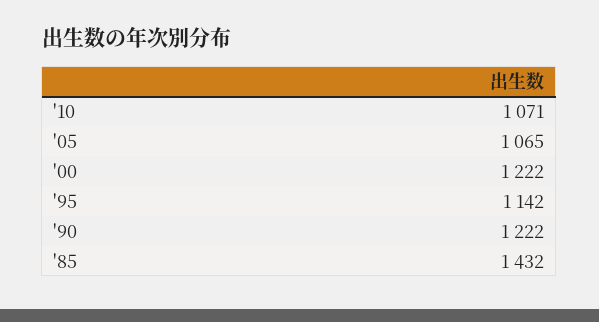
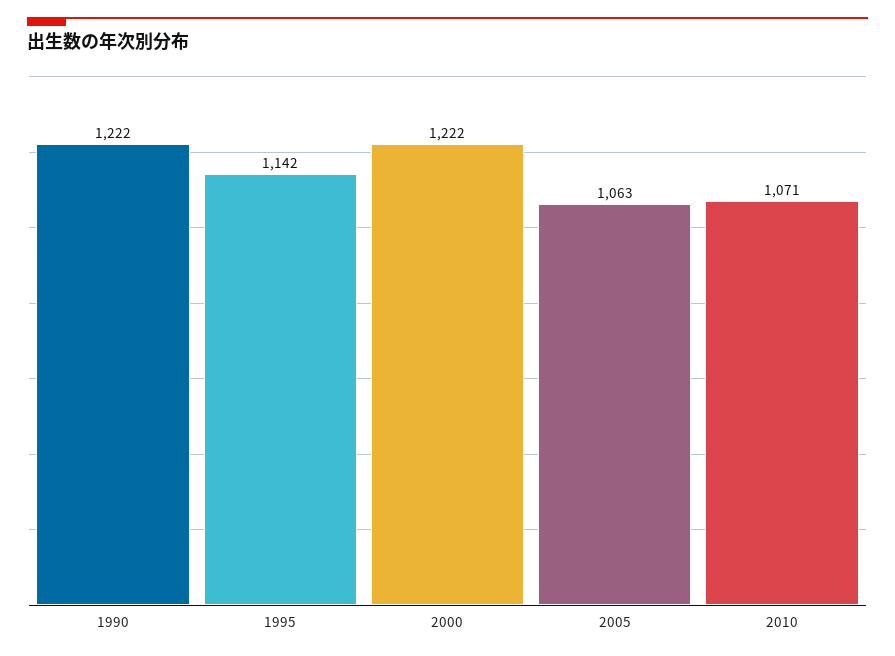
'05: 1065 -> 1063
'85: 1432 -> none

